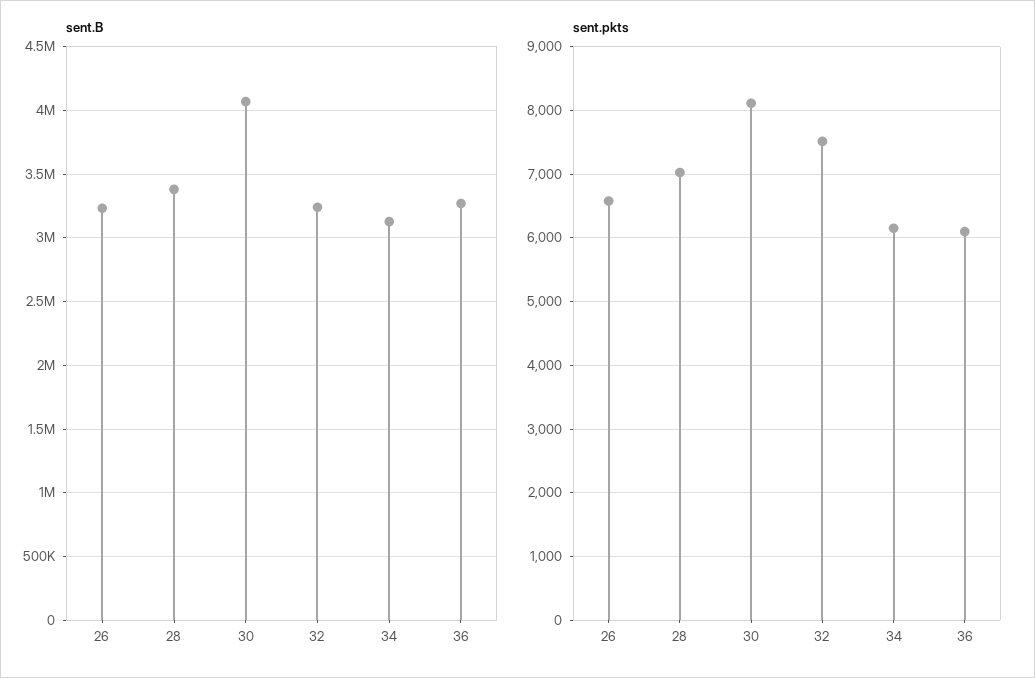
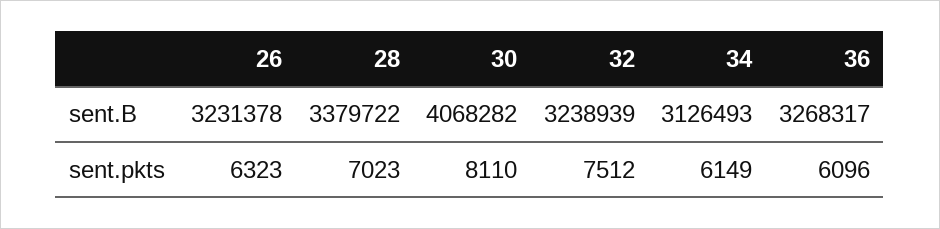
sent.pkts, 26: 6600 -> 6323

